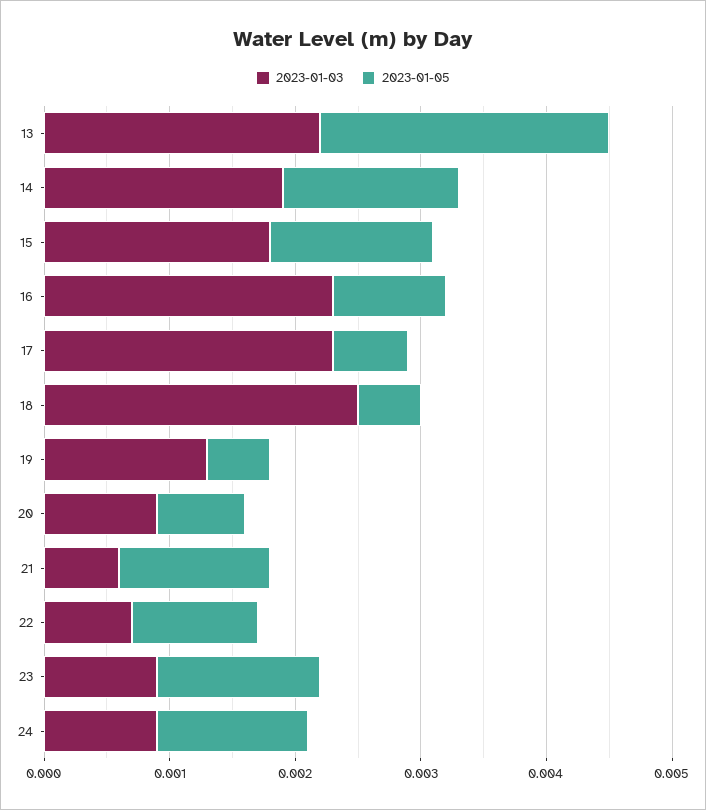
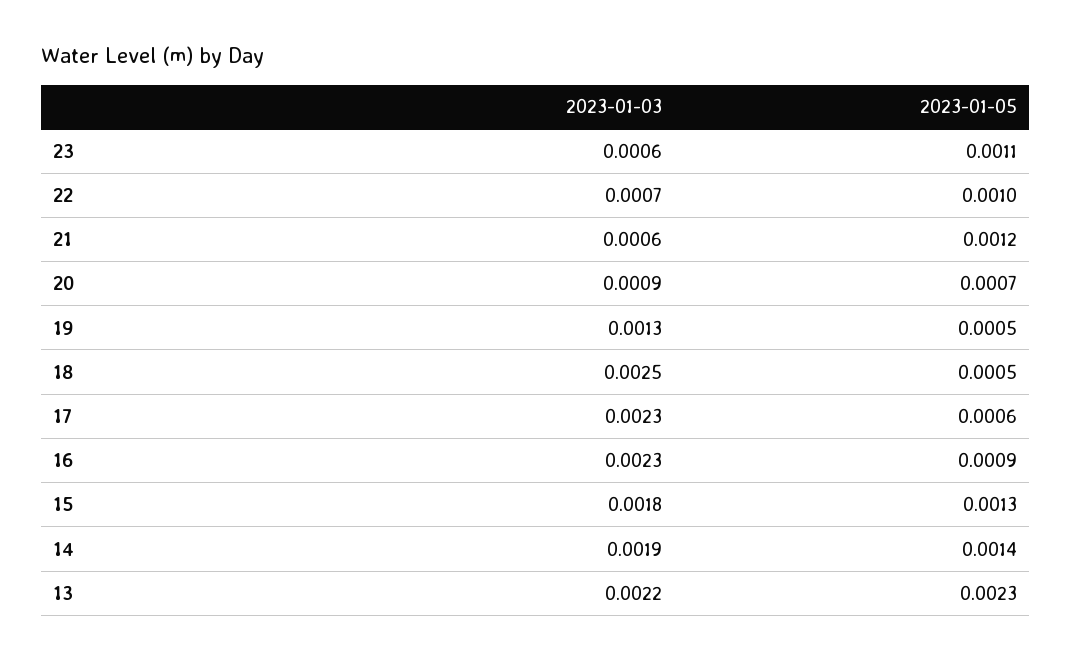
2023-01-03, 23: 0.0009 -> 0.0006
2023-01-05, 23: 0.0013 -> 0.0011
2023-01-03, 24: 0.0009 -> none
2023-01-05, 24: 0.0012 -> none

